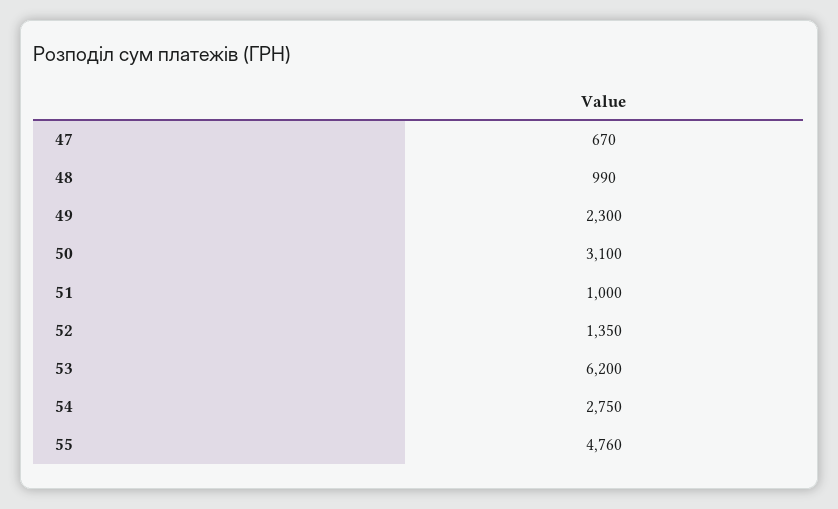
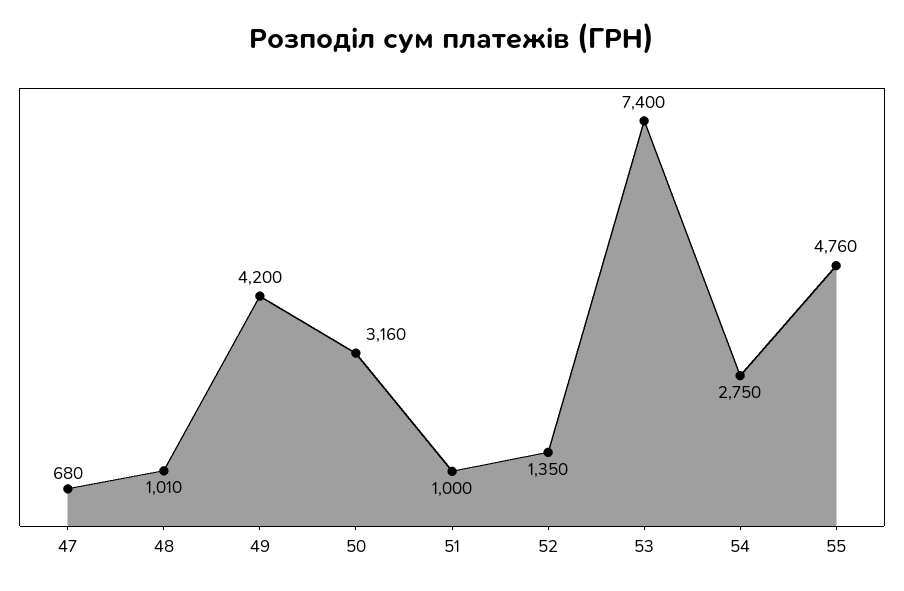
47: 670 -> 680
48: 990 -> 1010
49: 2300 -> 4200
50: 3100 -> 3160
53: 6200 -> 7400

